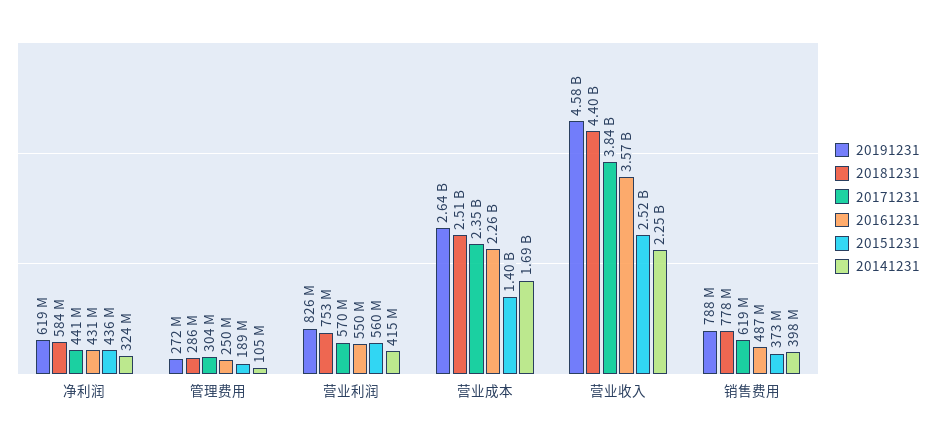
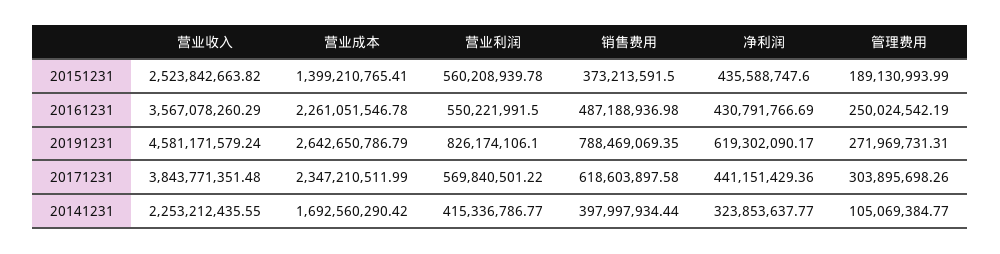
20181231, 净利润: 584000000 -> none
20181231, 管理费用: 286000000 -> none
20181231, 营业利润: 753000000 -> none
20181231, 营业成本: 2510000000 -> none
20181231, 营业收入: 4400000000 -> none
20181231, 销售费用: 778000000 -> none

